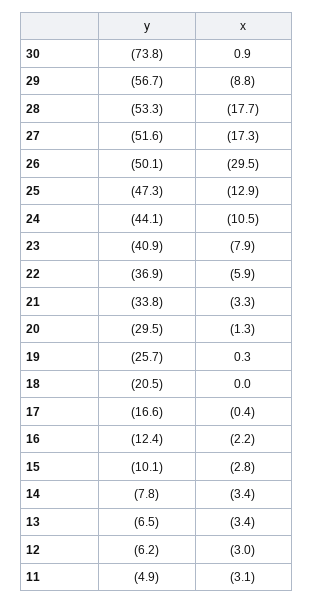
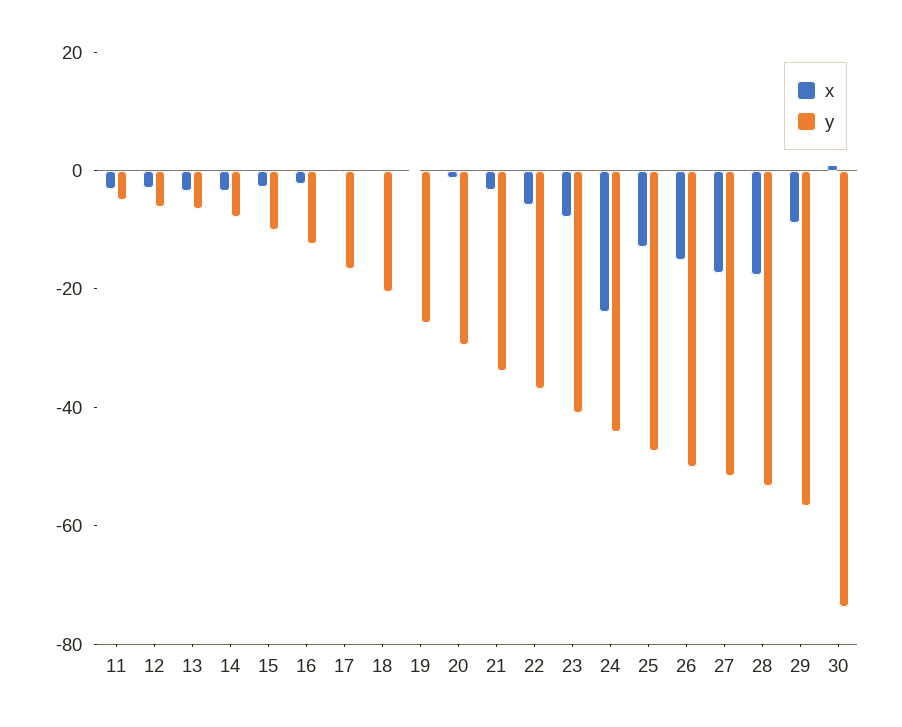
x, 26: -29.5 -> -15
x, 24: -10.5 -> -25

